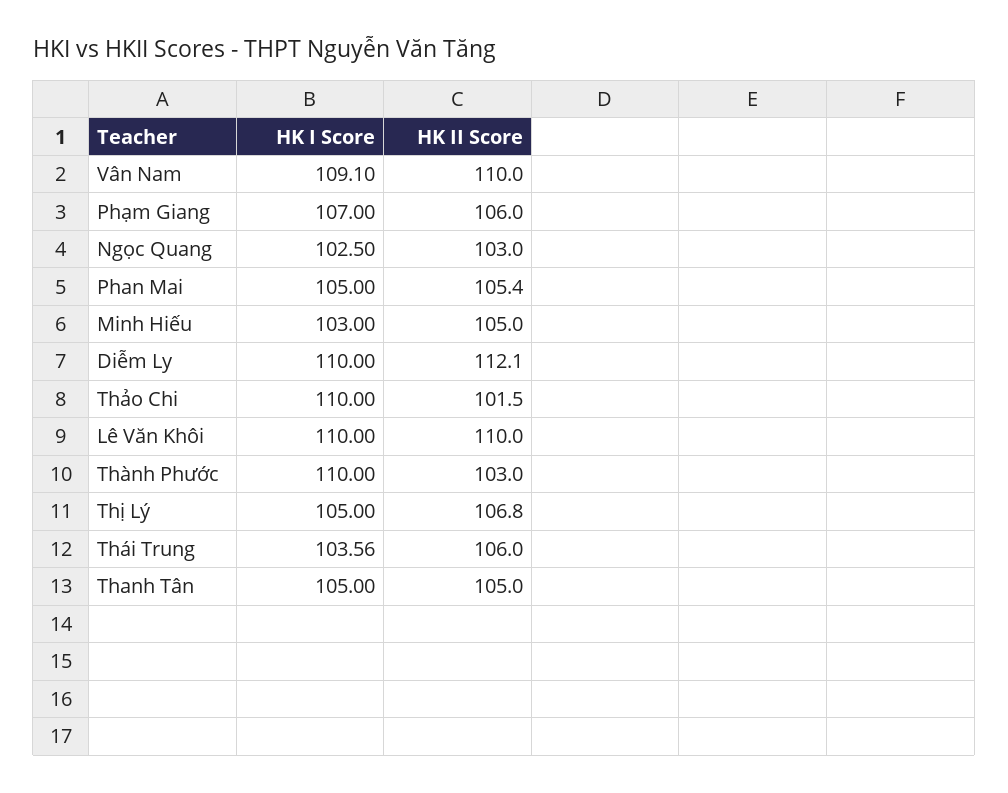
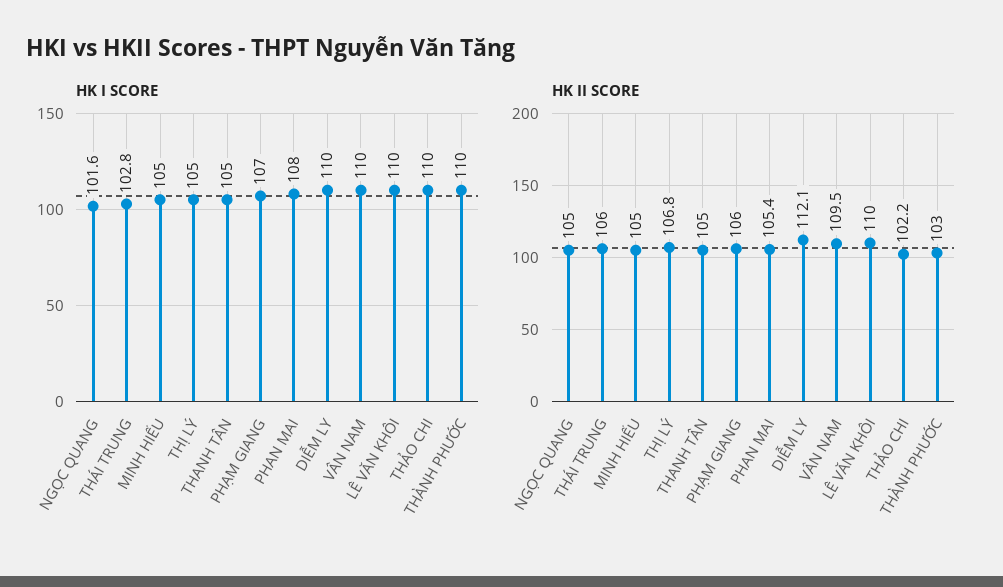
HK I Score, Vân Nam: 109.1 -> 110
HK II Score, Vân Nam: 110 -> 109.5
HK I Score, Ngọc Quang: 102.5 -> 101.6
HK II Score, Ngọc Quang: 103 -> 105
HK I Score, Phan Mai: 105 -> 108
HK I Score, Minh Hiếu: 103 -> 105
HK II Score, Thảo Chi: 101.5 -> 102.2
HK I Score, Thái Trung: 103.56 -> 102.8

